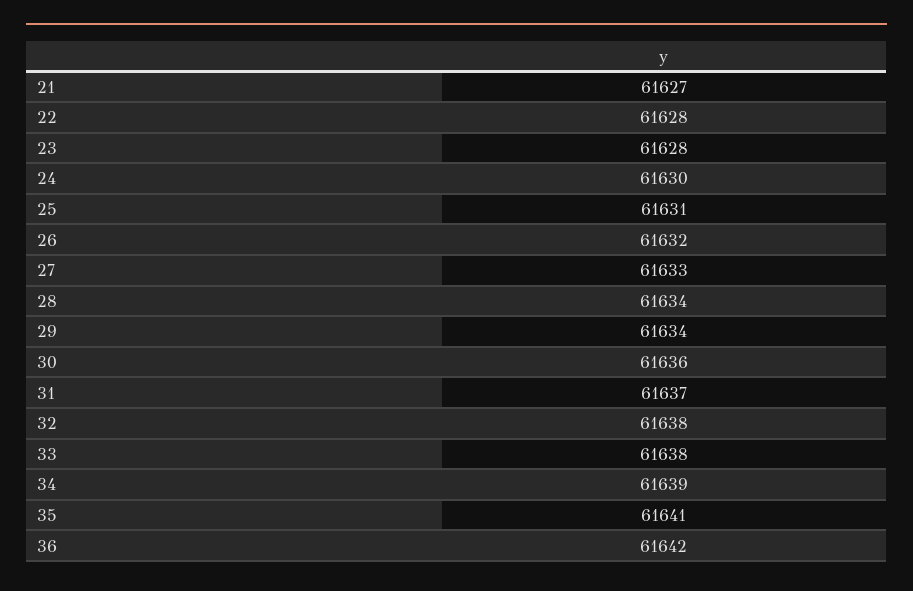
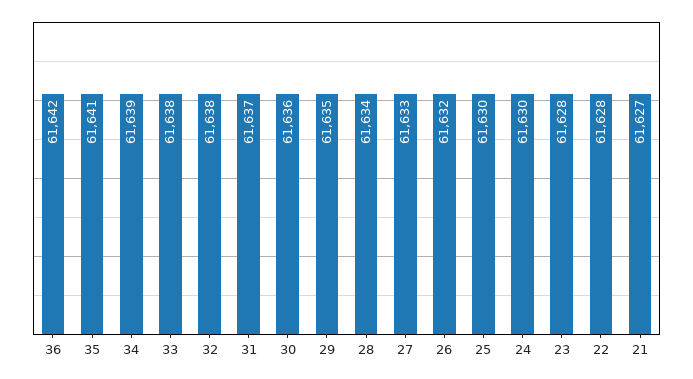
25: 61631 -> 61630
29: 61634 -> 61635

